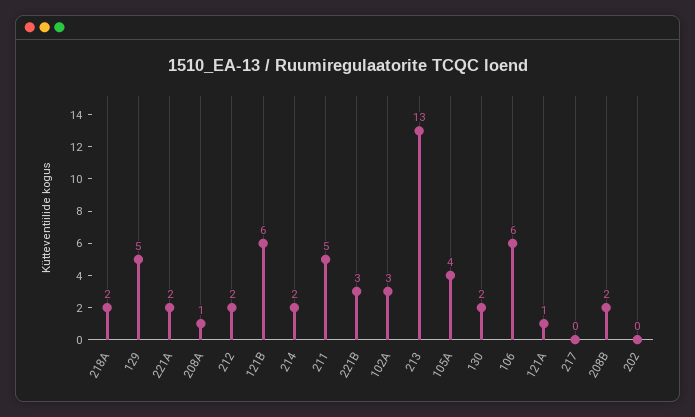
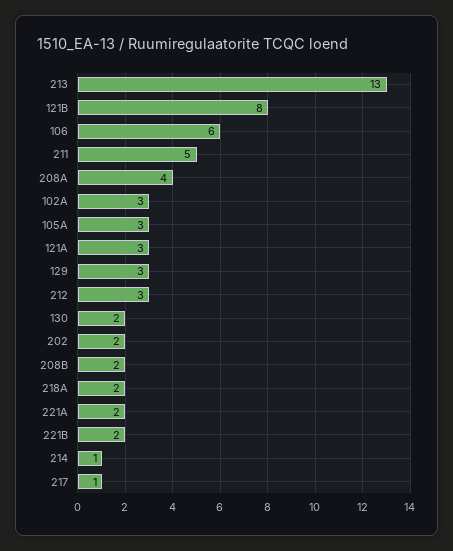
129: 5 -> 3
208A: 1 -> 4
212: 2 -> 3
121B: 6 -> 8
214: 2 -> 1
221B: 3 -> 2
105A: 4 -> 3
121A: 1 -> 3
217: 0 -> 1
202: 0 -> 2

